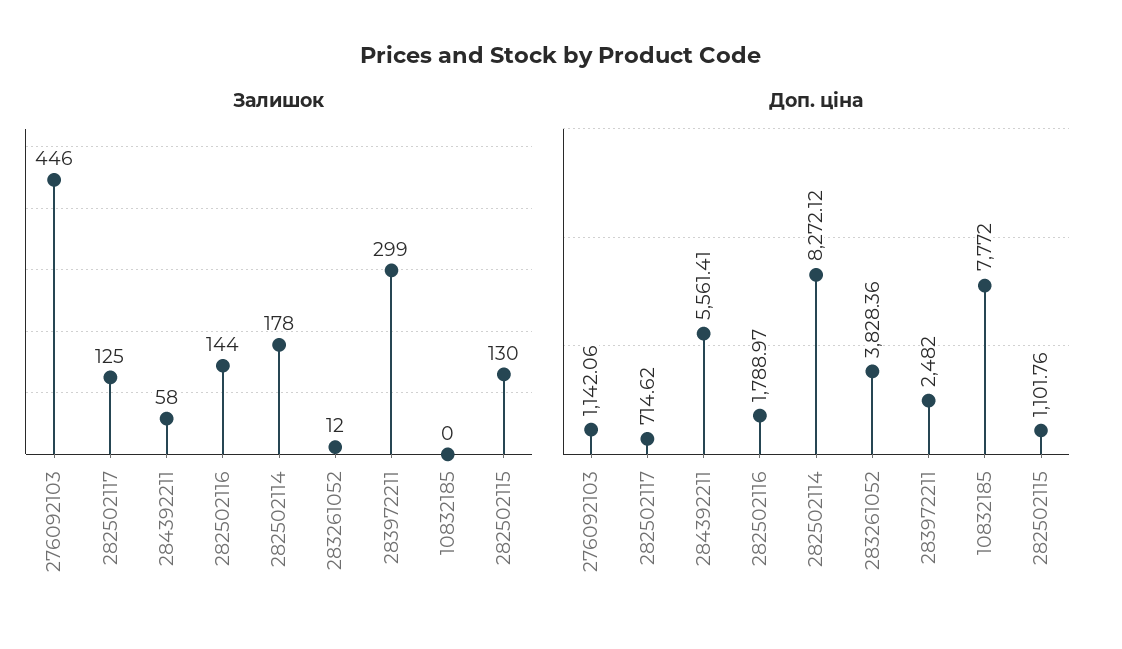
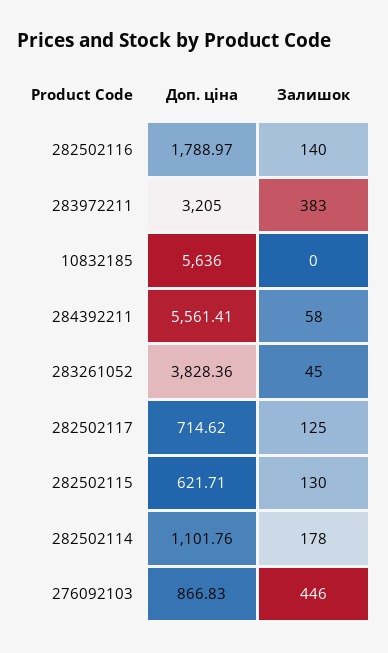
Залишок, 282502116: 144 -> 140
Залишок, 283261052: 12 -> 45
Залишок, 283972211: 299 -> 383
Доп. ціна, 276092103: 1142.06 -> 866.83
Доп. ціна, 282502114: 8272.12 -> 1101.76
Доп. ціна, 283972211: 2482 -> 3205
Доп. ціна, 10832185: 7772 -> 5636
Доп. ціна, 282502115: 1101.76 -> 621.71

